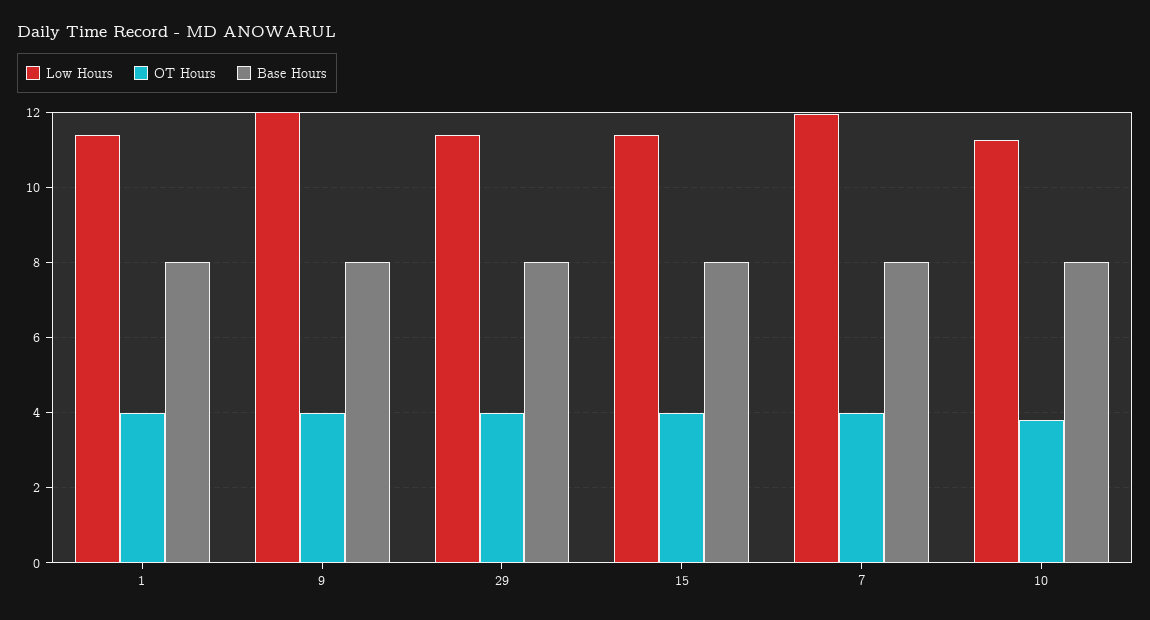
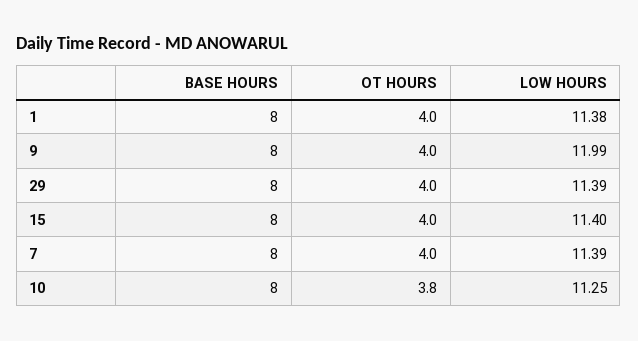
Low Hours, 7: 12 -> 11.39

